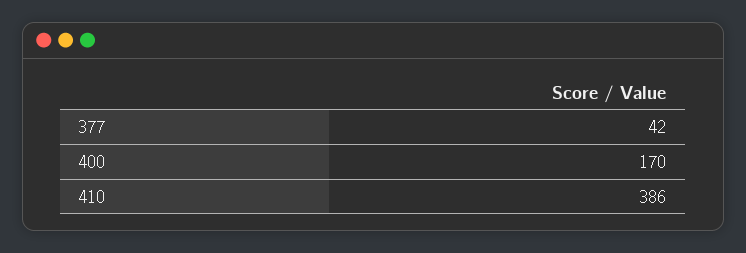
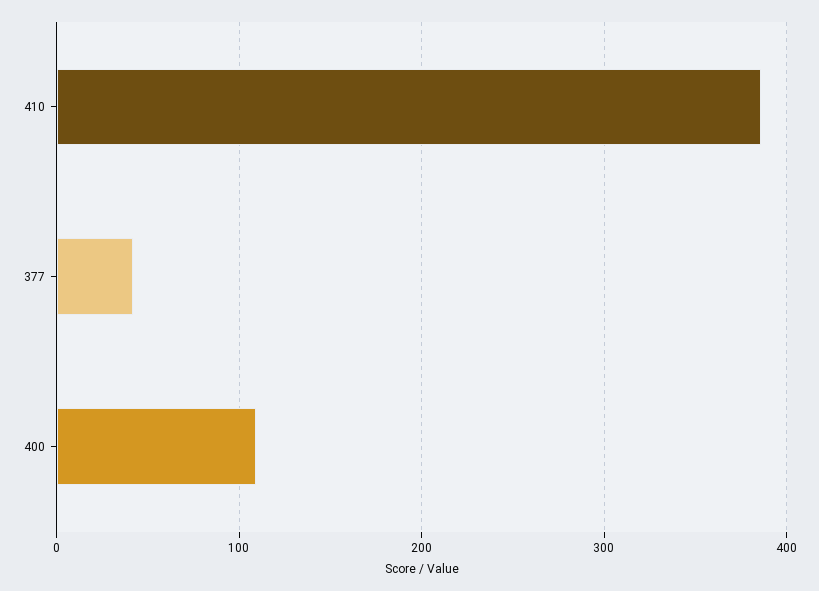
400: 170 -> 110

